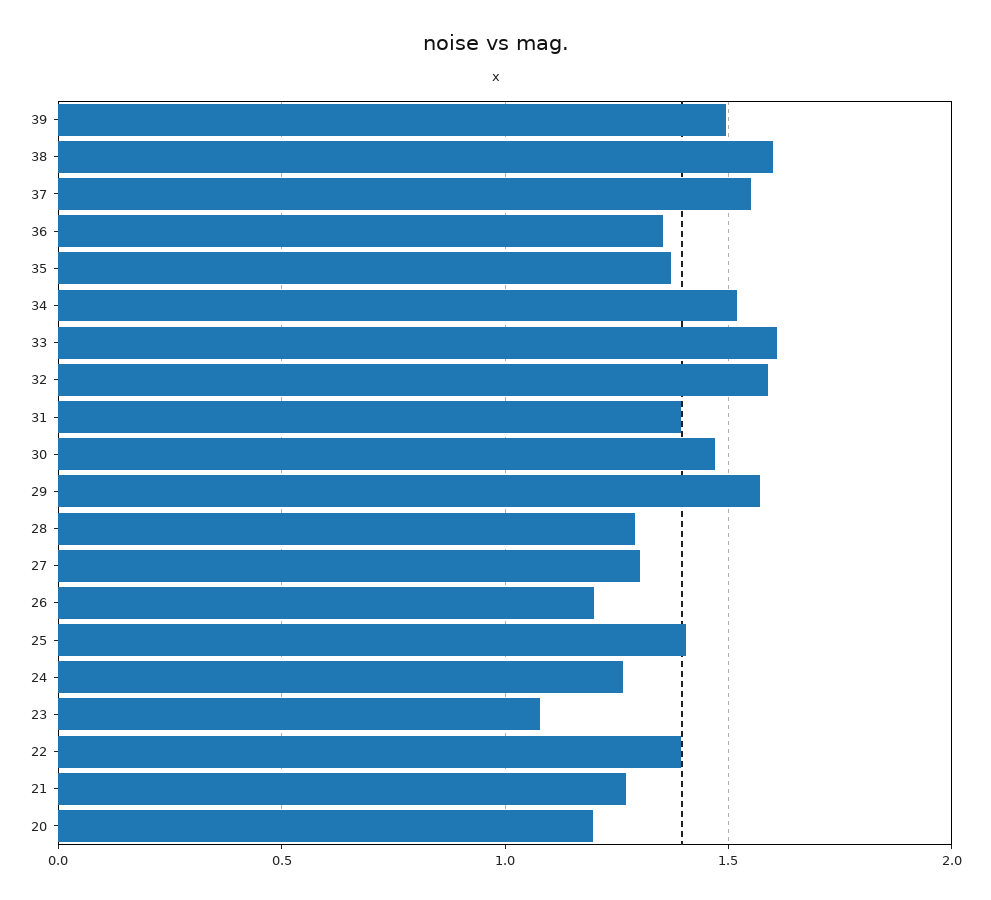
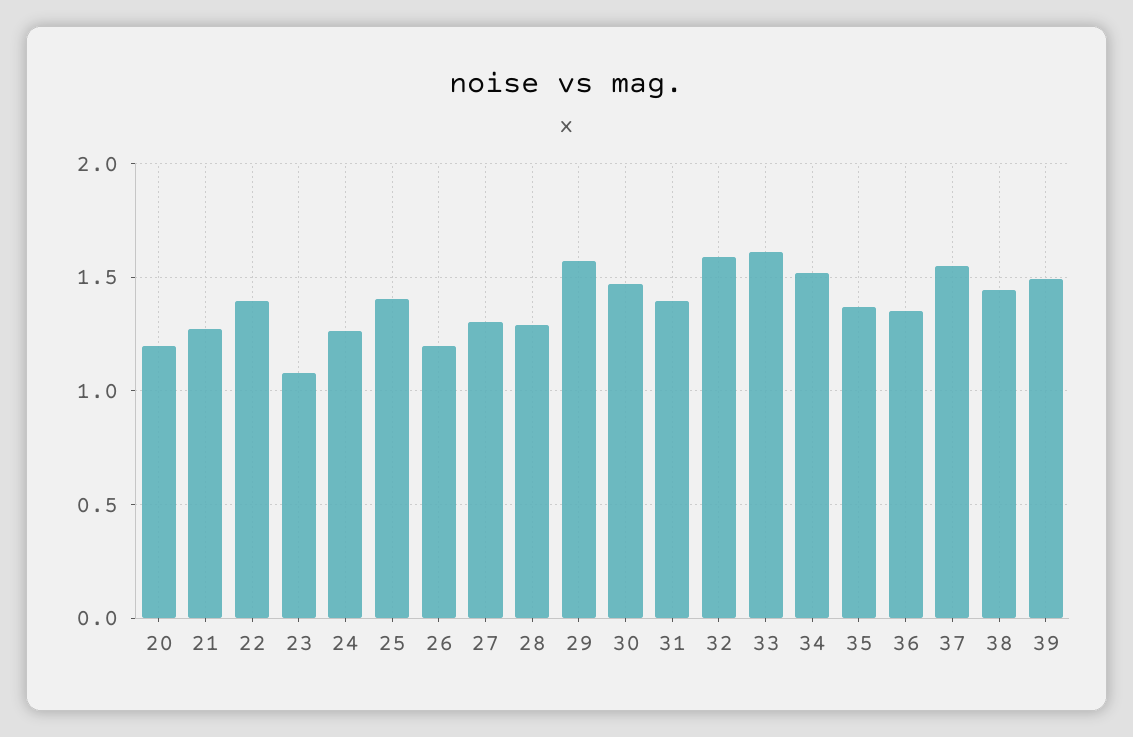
38: 1.6 -> 1.45

